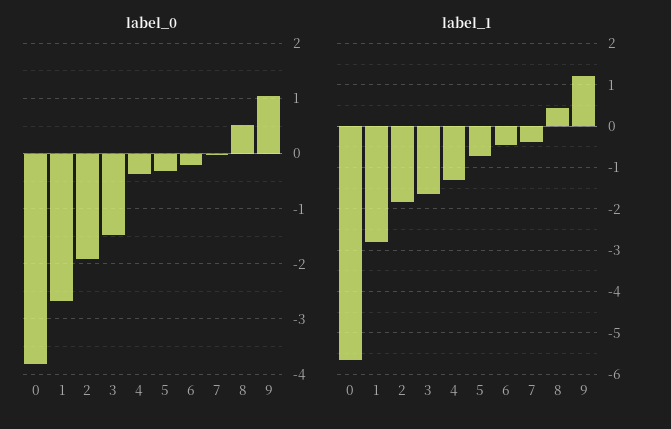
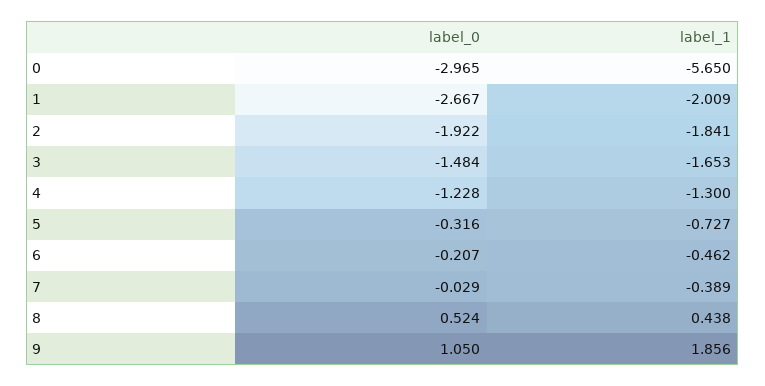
label_0, 0: -3.8 -> -2.965
label_0, 4: -0.4 -> -1.228
label_1, 1: -2.8 -> -2.009
label_1, 9: 1.2 -> 1.856

